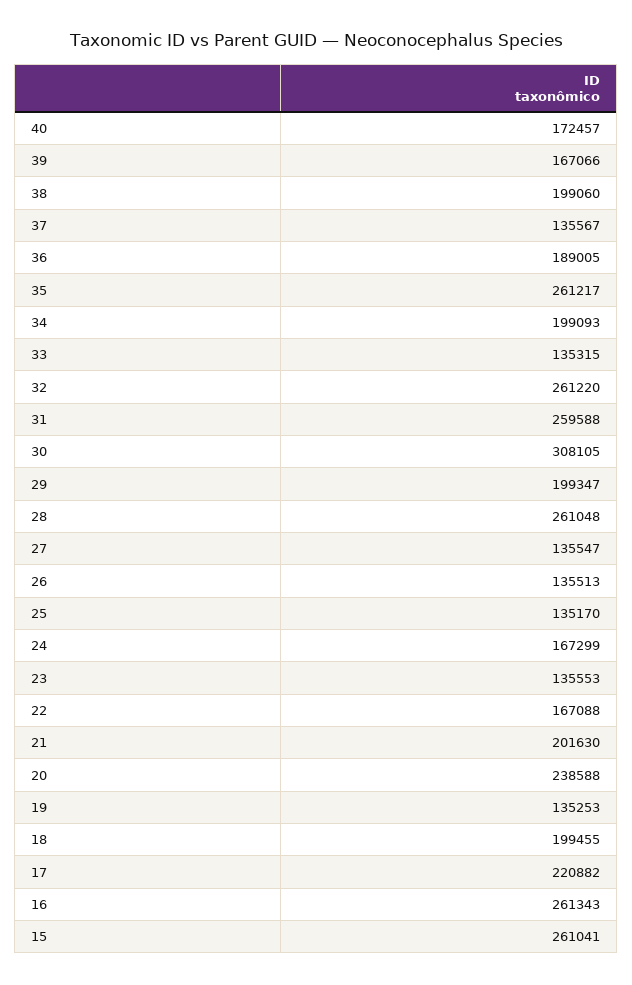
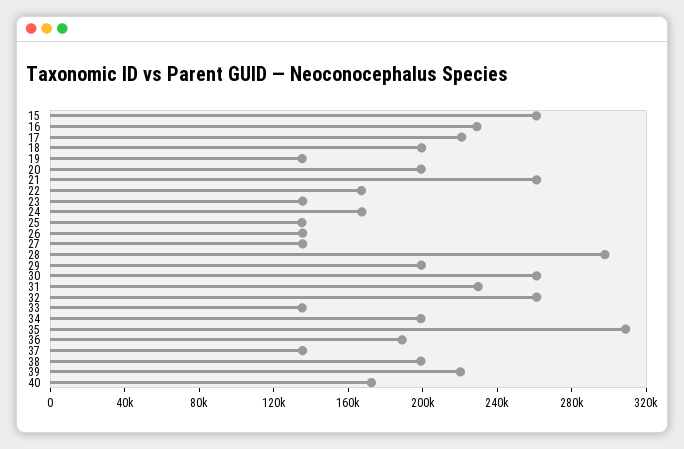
39: 167066 -> 220000
35: 261217 -> 310000
31: 259588 -> 230000
30: 308105 -> 260000
28: 261048 -> 300000
21: 201630 -> 260000
20: 238588 -> 200000
16: 261343 -> 230000

